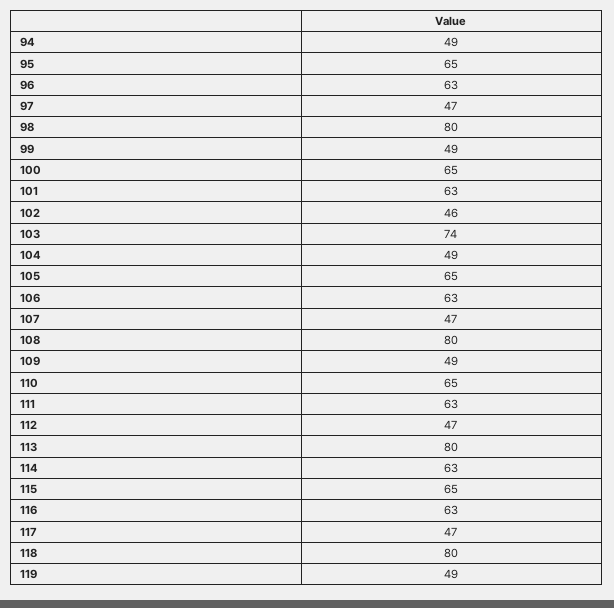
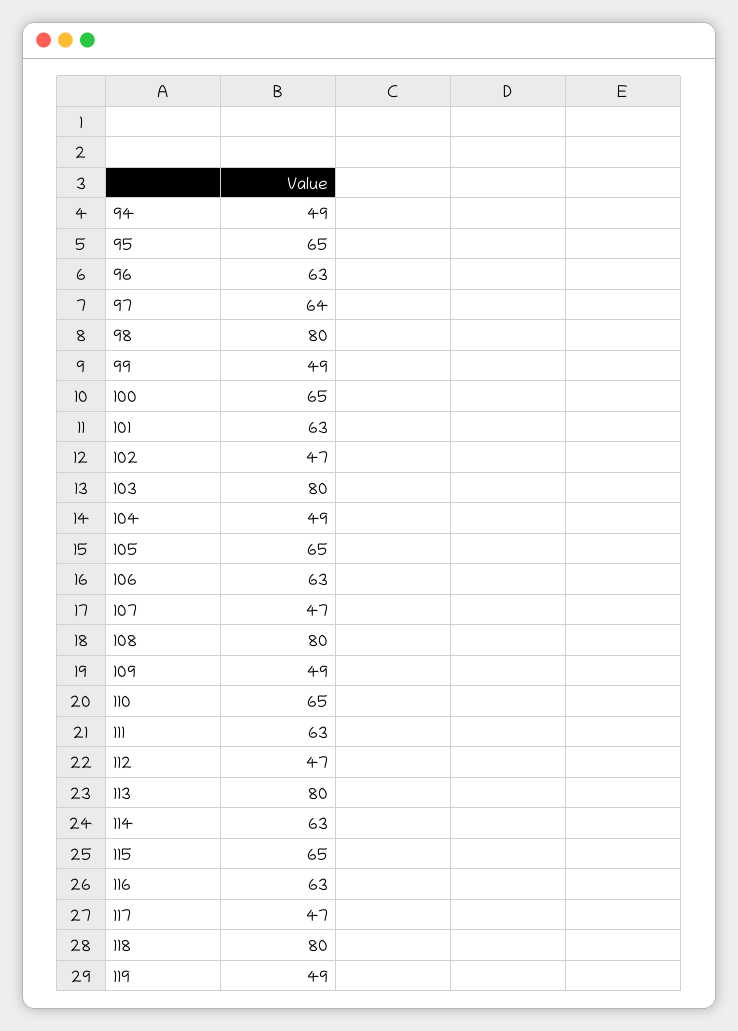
97: 47 -> 64
102: 46 -> 47
103: 74 -> 80

